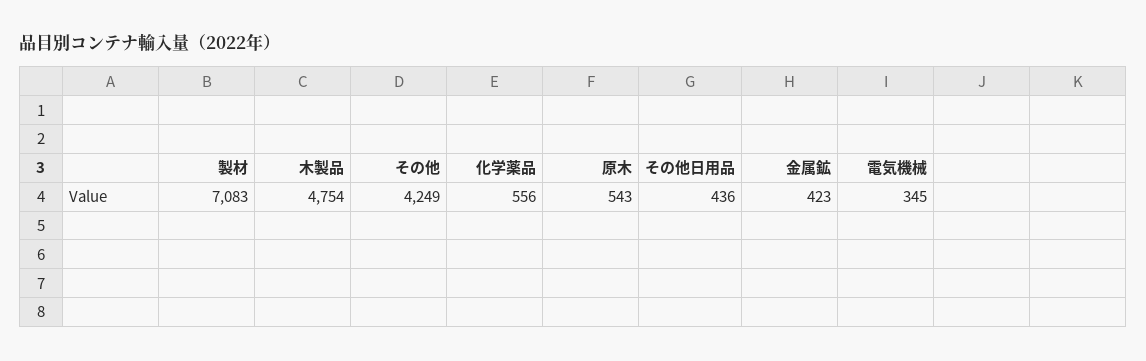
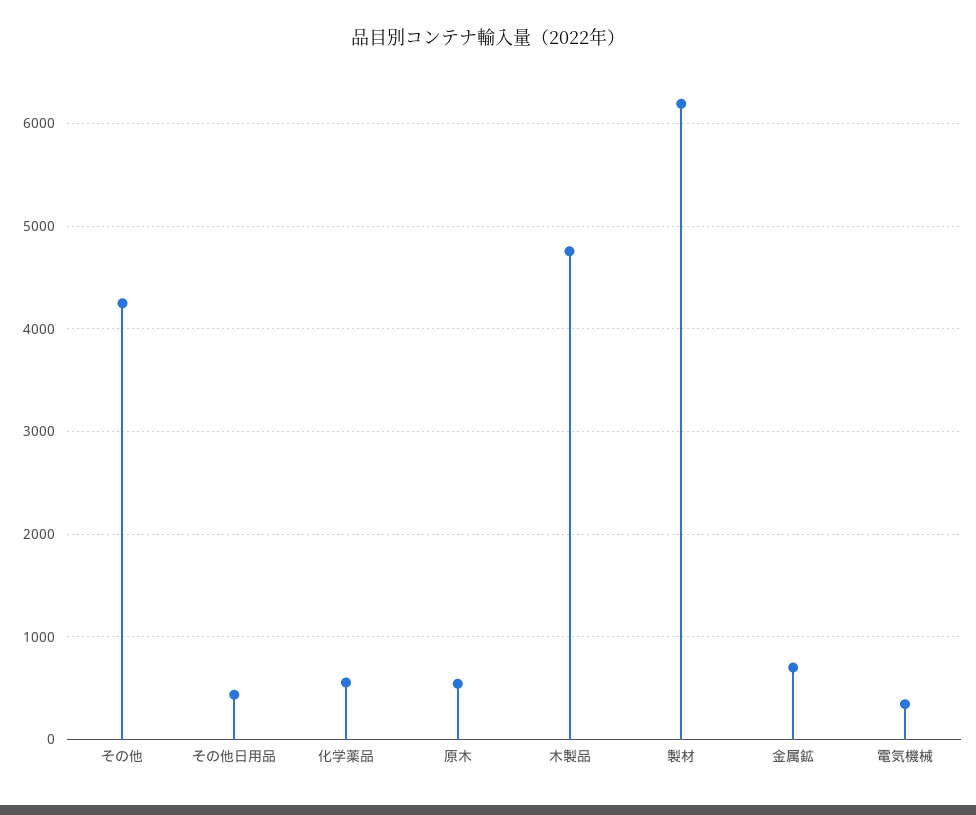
製材: 7083 -> 6200
金属鉱: 423 -> 700

